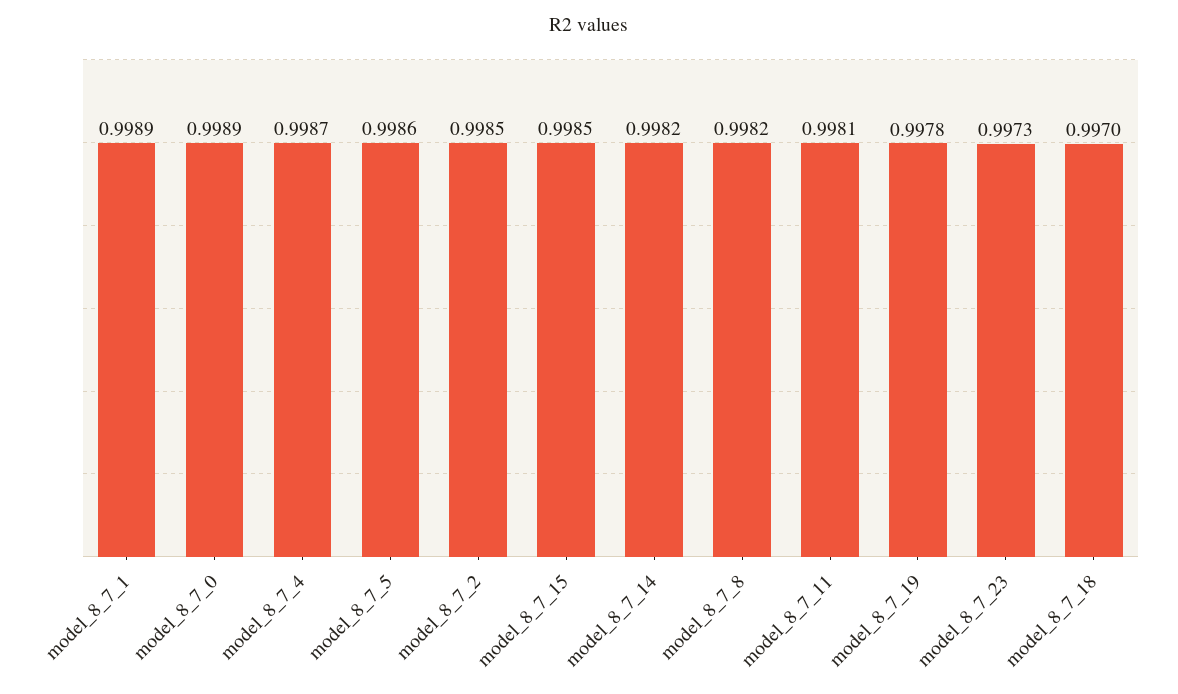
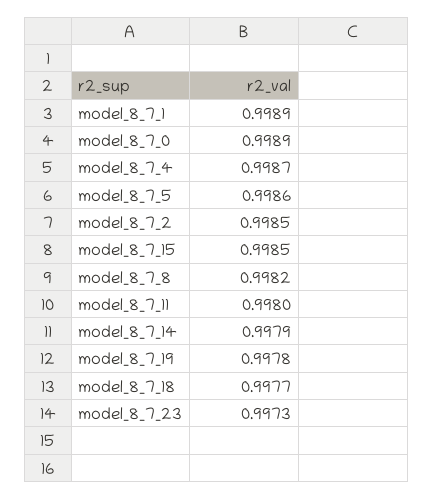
model_8_7_14: 0.9982 -> 0.9979
model_8_7_11: 0.9981 -> 0.998
model_8_7_18: 0.997 -> 0.9977

